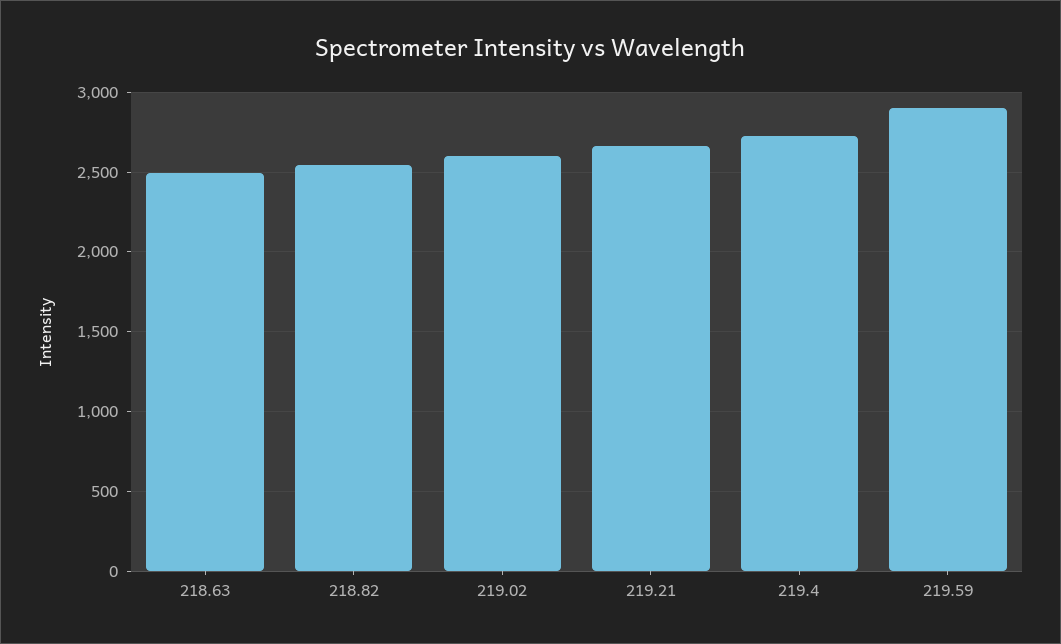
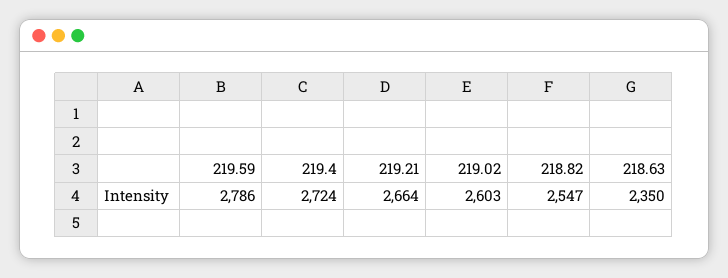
218.63: 2500 -> 2350
219.59: 2900 -> 2786

